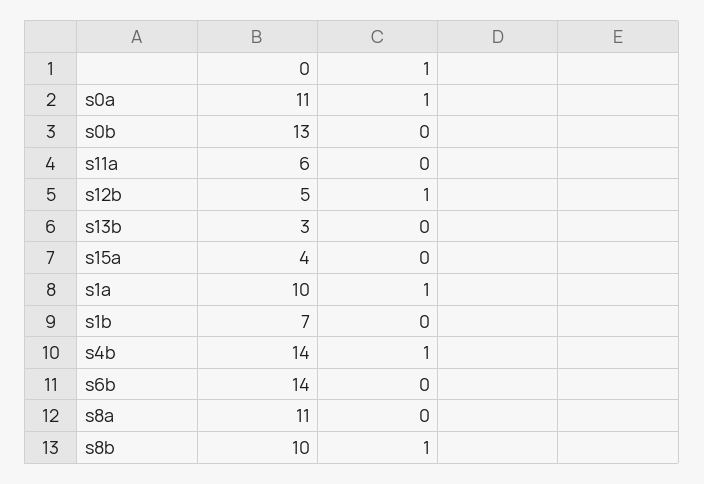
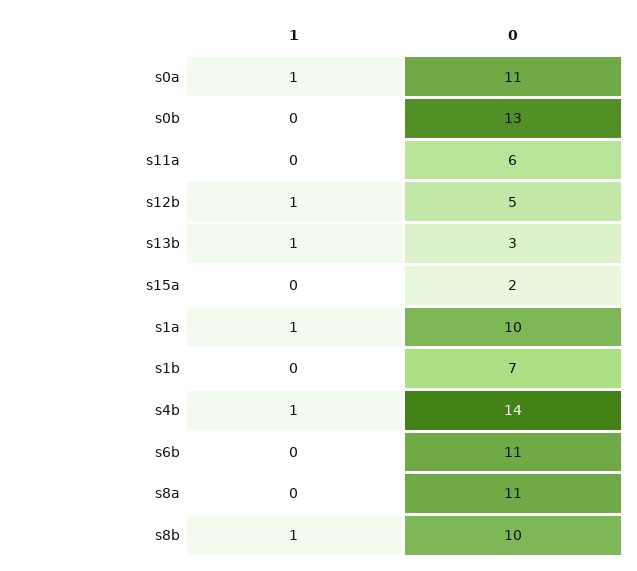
1, s13b: 0 -> 1
0, s15a: 4 -> 2
0, s6b: 14 -> 11

